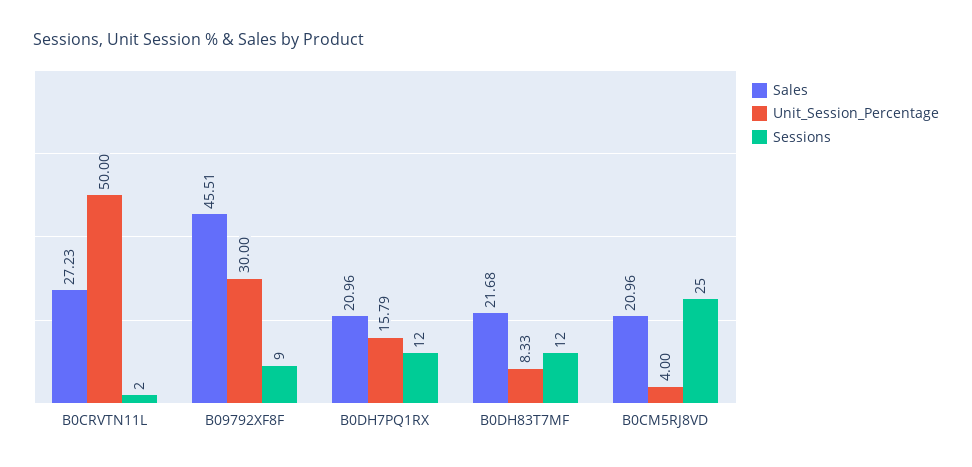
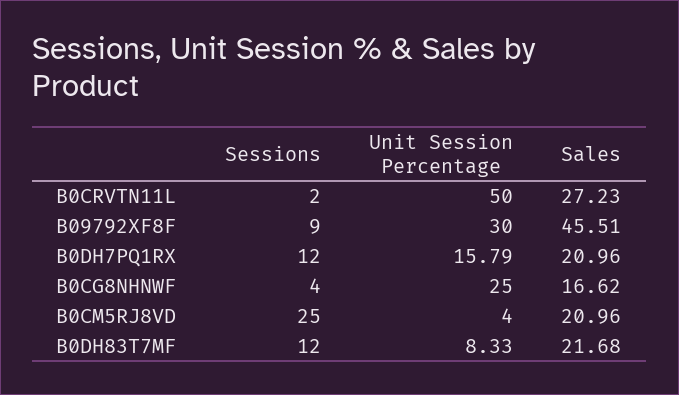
Sessions, B0CG8NHNWF: none -> 4
Unit_Session_Percentage, B0CG8NHNWF: none -> 25
Sales, B0CG8NHNWF: none -> 16.62

